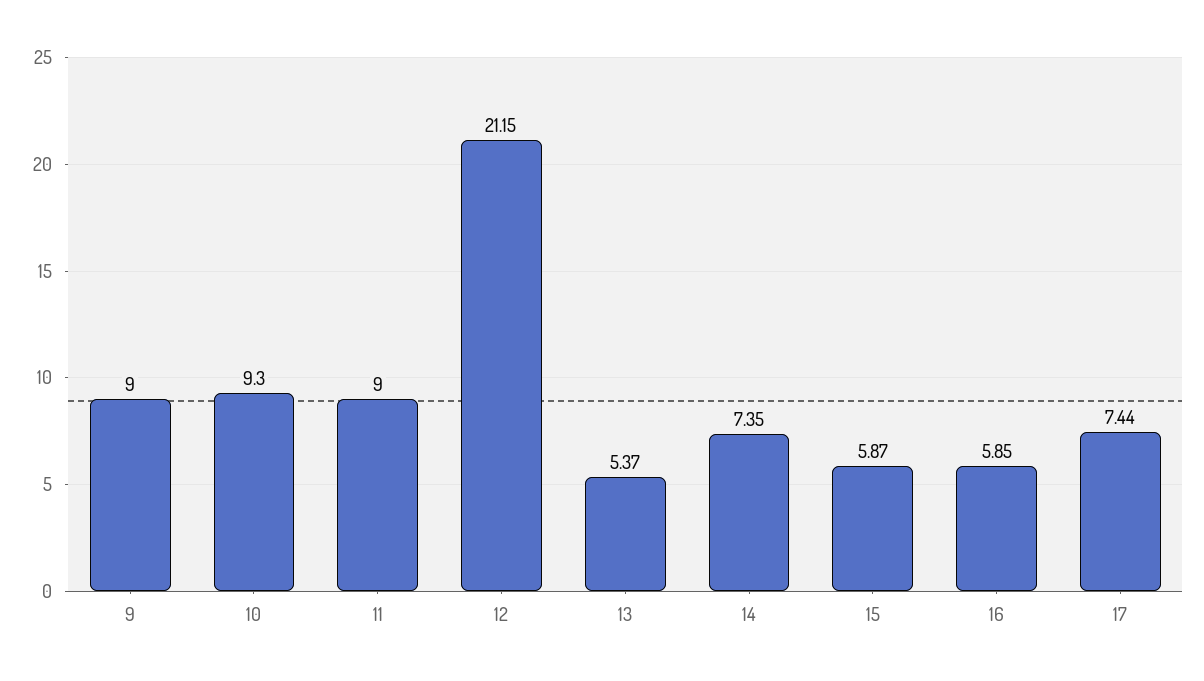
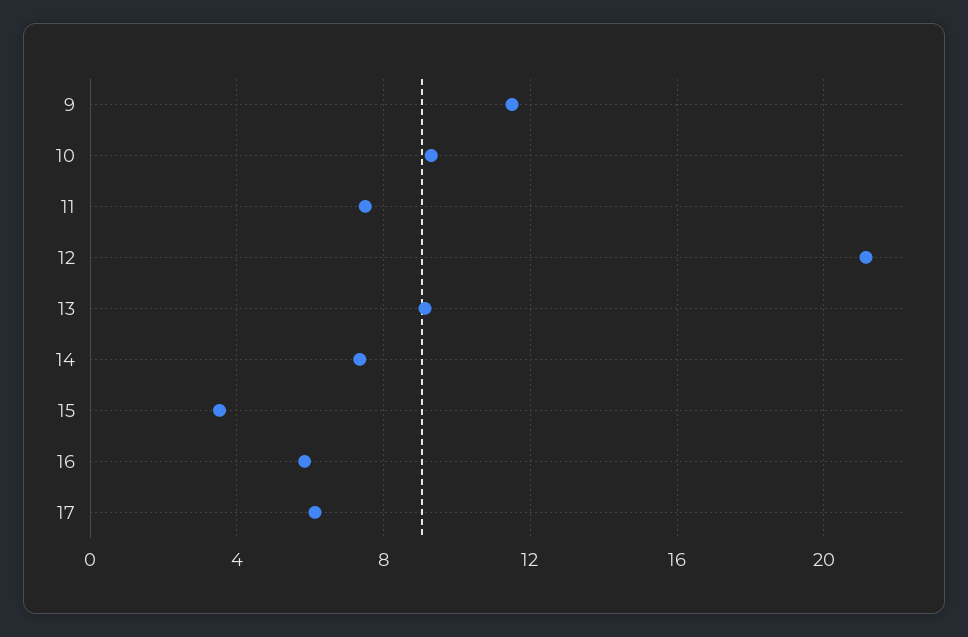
9: 9 -> 11.5
11: 9 -> 7.5
13: 5.37 -> 9
15: 5.87 -> 3.5
17: 7.44 -> 6

